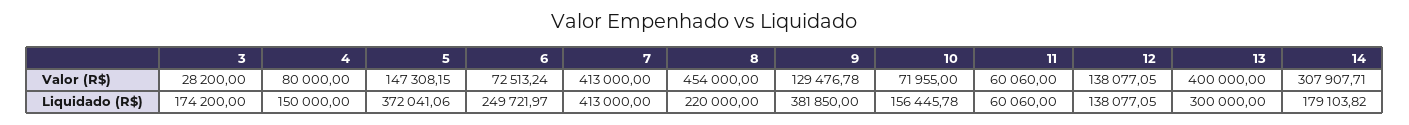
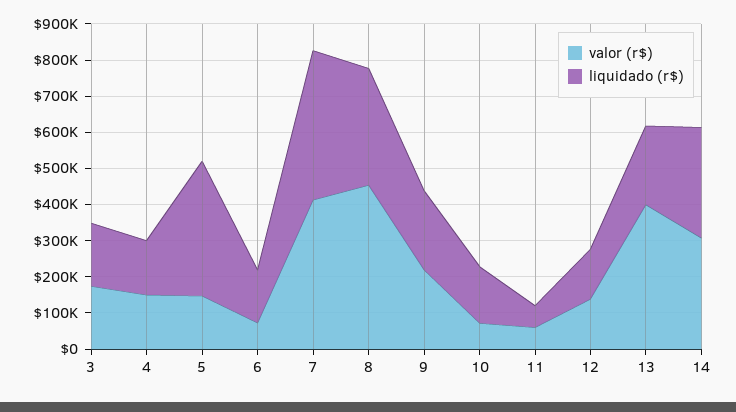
Valor (R$), 3: 28200 -> 175000
Valor (R$), 4: 80000 -> 150000
Valor (R$), 9: 129476.78 -> 225000
Liquidado (R$), 6: 249721.97 -> 150000
Liquidado (R$), 8: 220000 -> 325000
Liquidado (R$), 9: 381850 -> 225000
Liquidado (R$), 13: 300000 -> 225000
Liquidado (R$), 14: 179103.82 -> 300000

